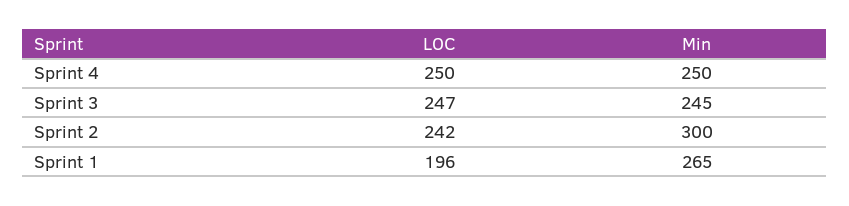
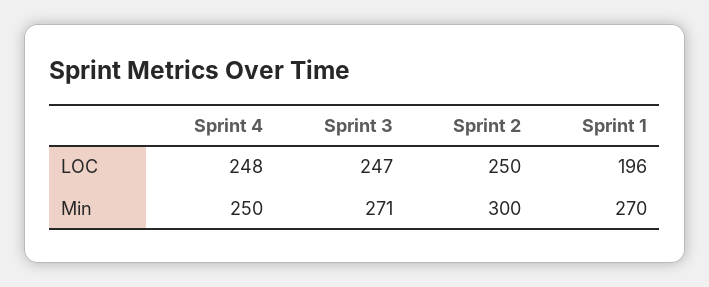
LOC, Sprint 4: 250 -> 248
Min, Sprint 3: 245 -> 271
LOC, Sprint 2: 242 -> 250
Min, Sprint 1: 265 -> 270

